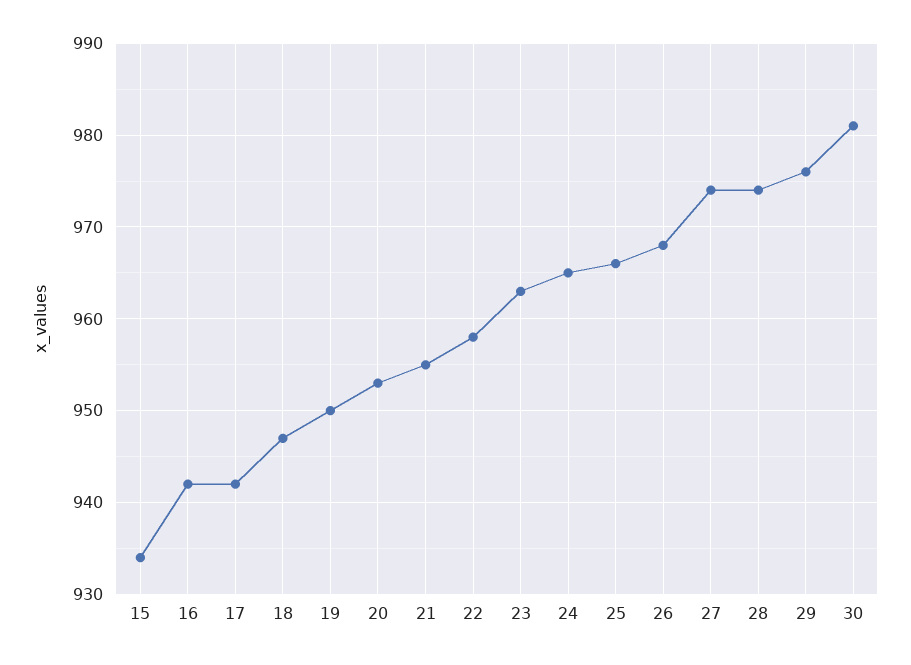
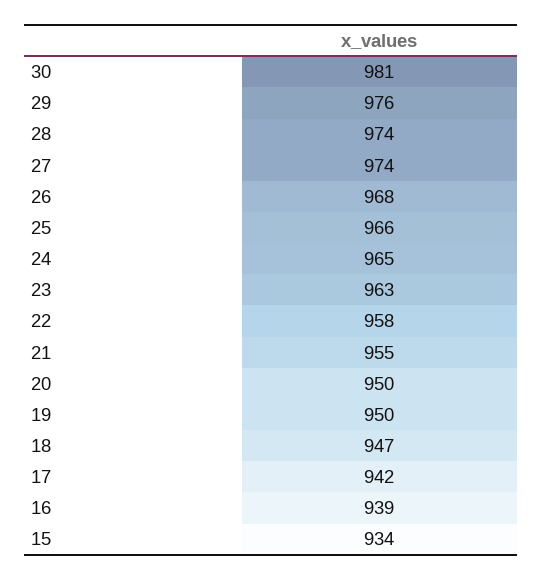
16: 942 -> 939
20: 953 -> 950

